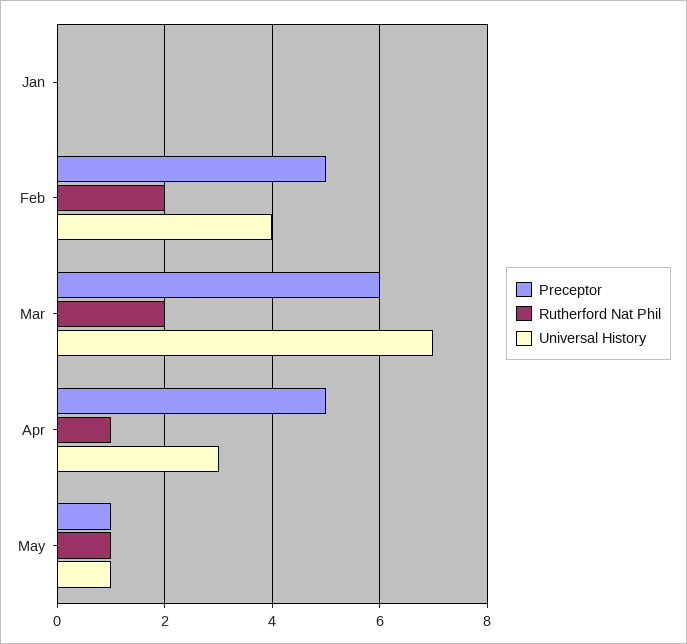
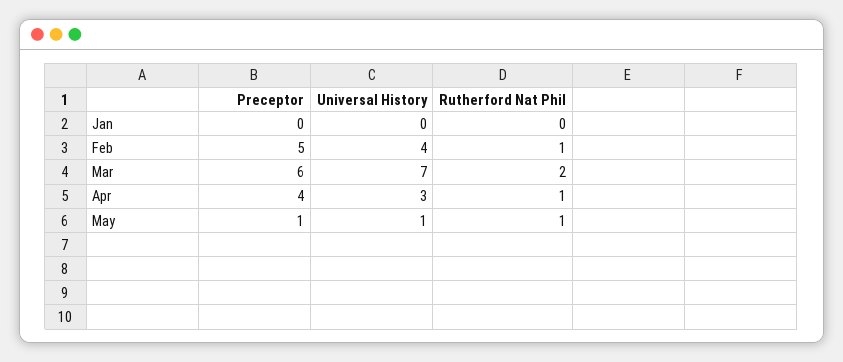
Rutherford Nat Phil, Feb: 2 -> 1
Preceptor, Apr: 5 -> 4

